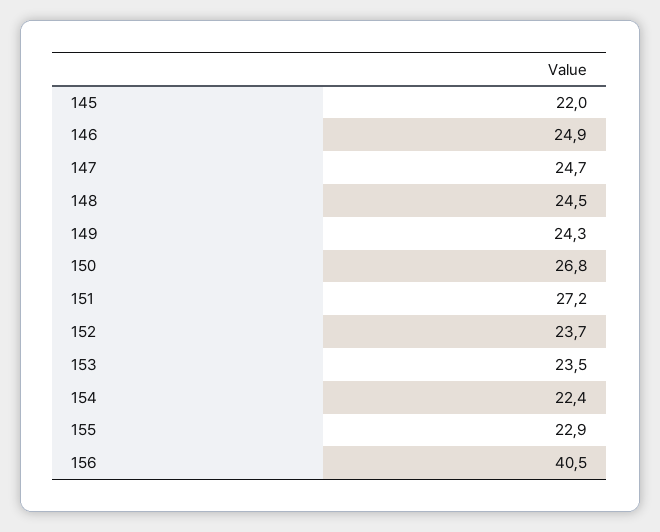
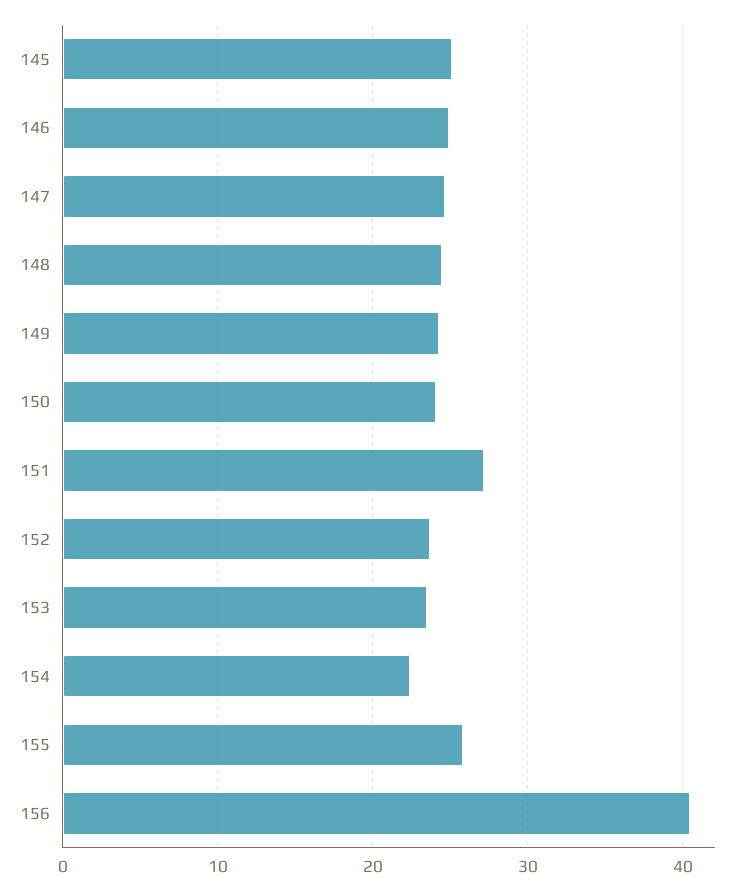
145: 22 -> 25
150: 26.8 -> 24
155: 22.9 -> 26

